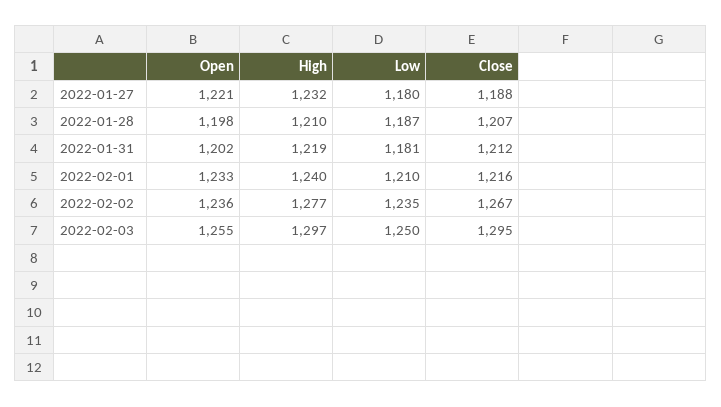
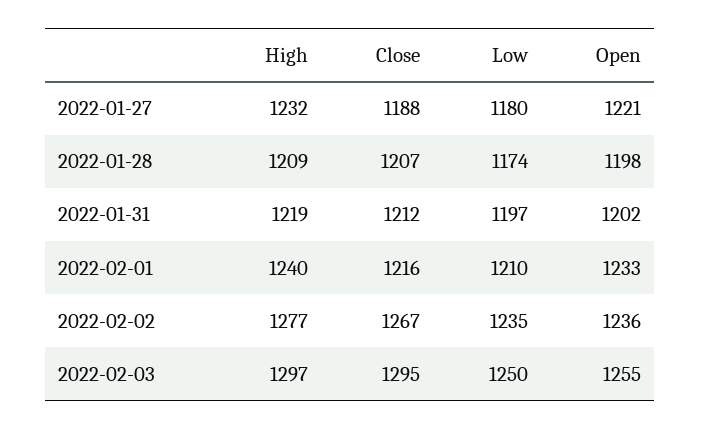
High, 2022-01-28: 1210 -> 1209
Low, 2022-01-28: 1187 -> 1174
Low, 2022-01-31: 1181 -> 1197

